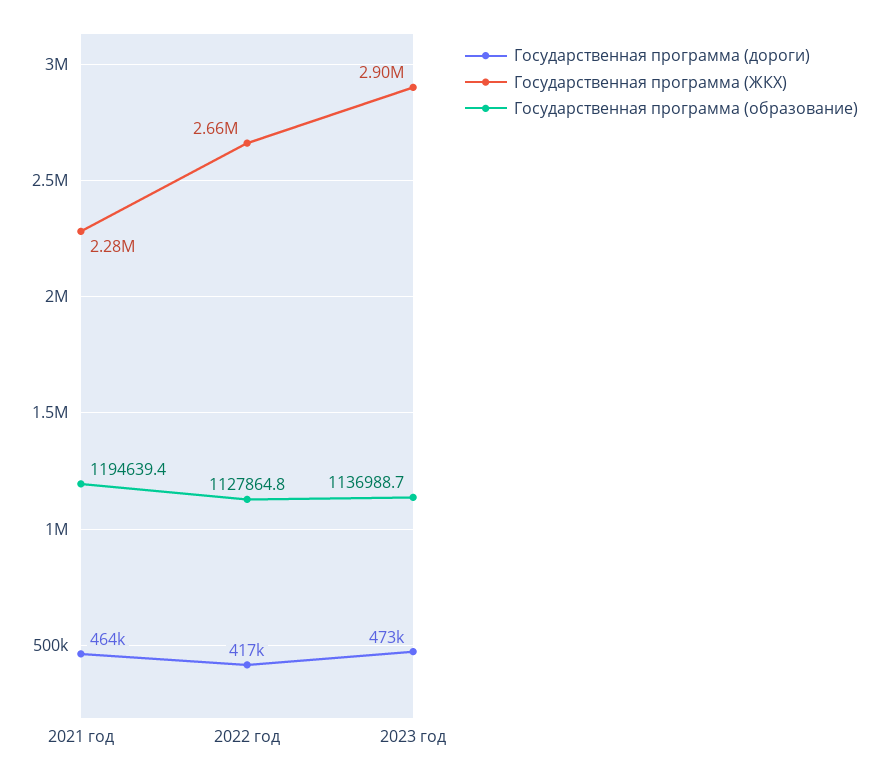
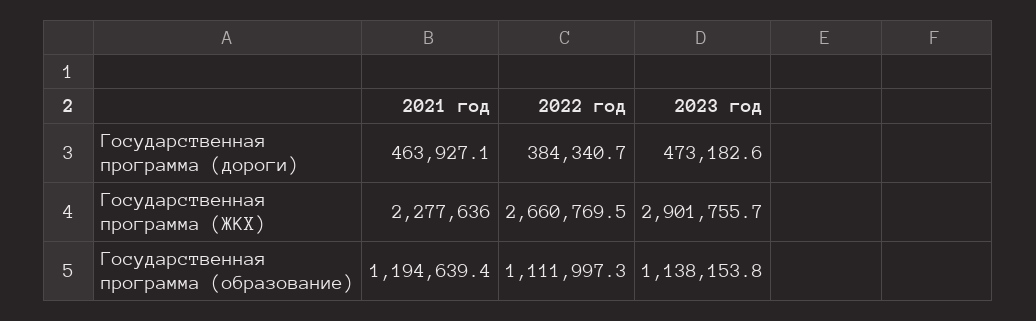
Государственная программа (дороги), 2022 год: 417000 -> 384340.7
Государственная программа (образование), 2022 год: 1127864.8 -> 1111997.3
Государственная программа (образование), 2023 год: 1136988.7 -> 1138153.8

